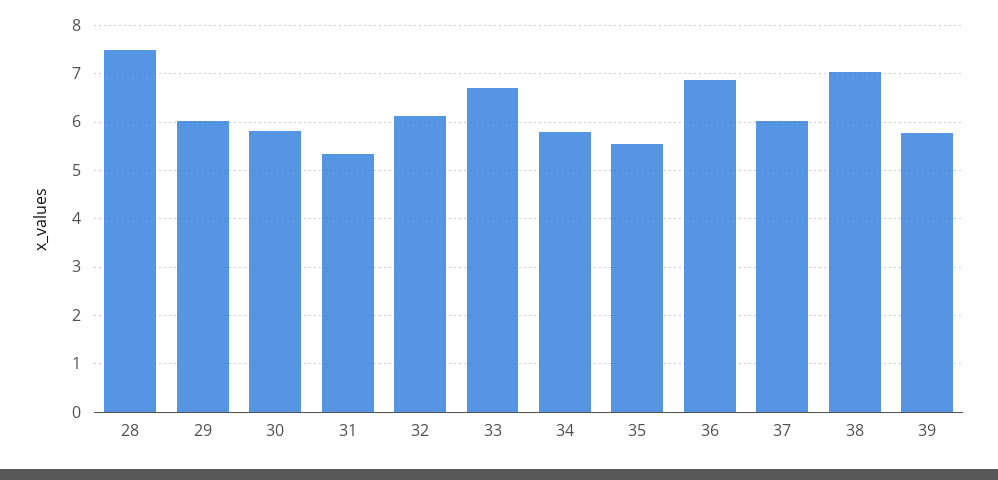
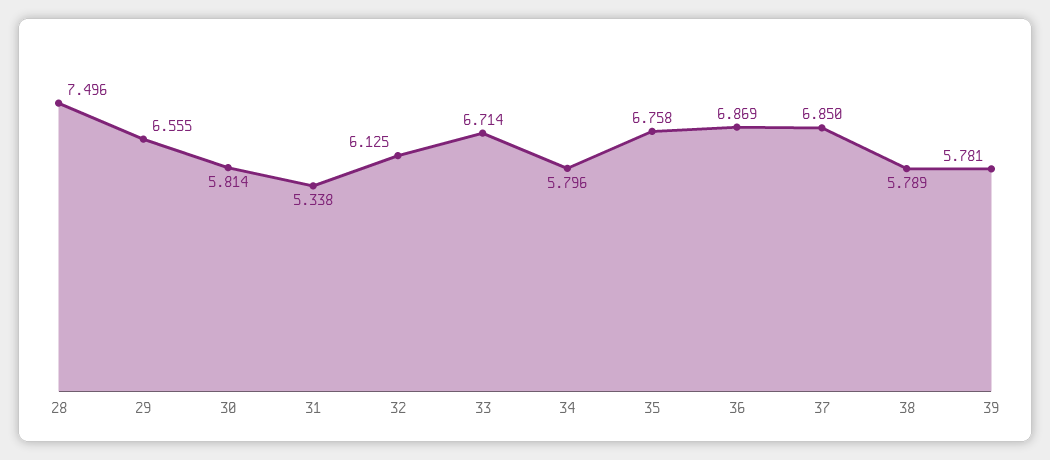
29: 6 -> 6.555
35: 5.6 -> 6.758
37: 6 -> 6.85
38: 7 -> 5.789

